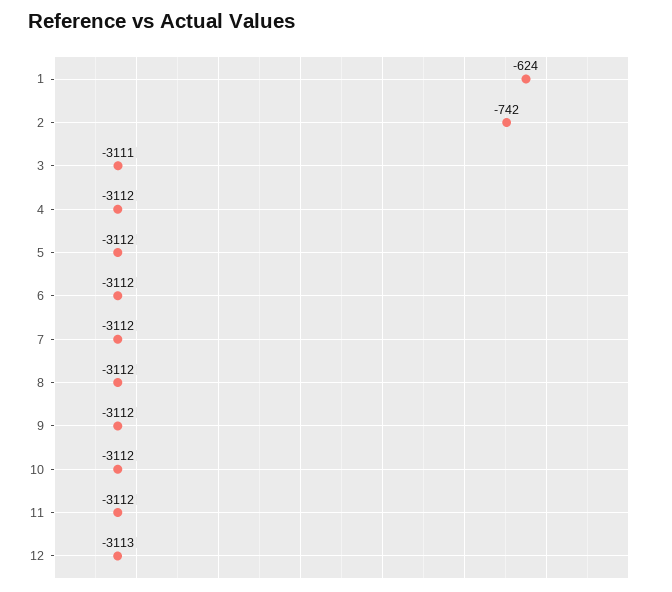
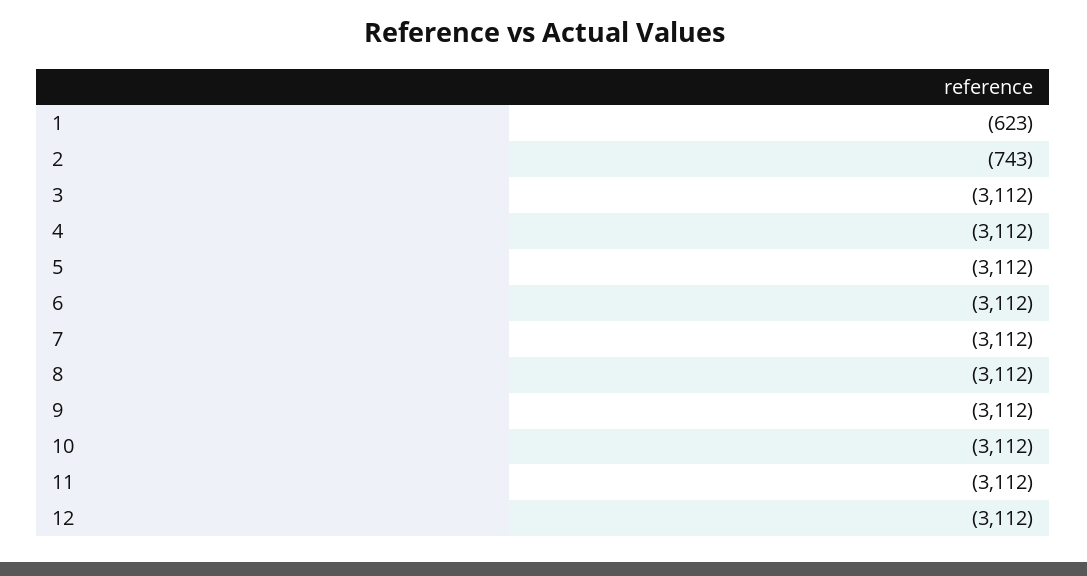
1: -624 -> -623
2: -742 -> -743
3: -3111 -> -3112
12: -3113 -> -3112

